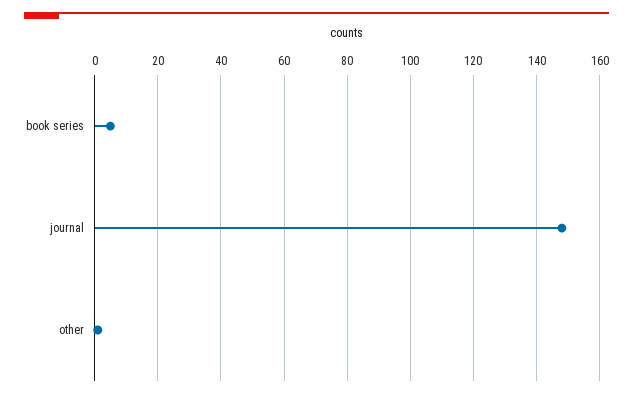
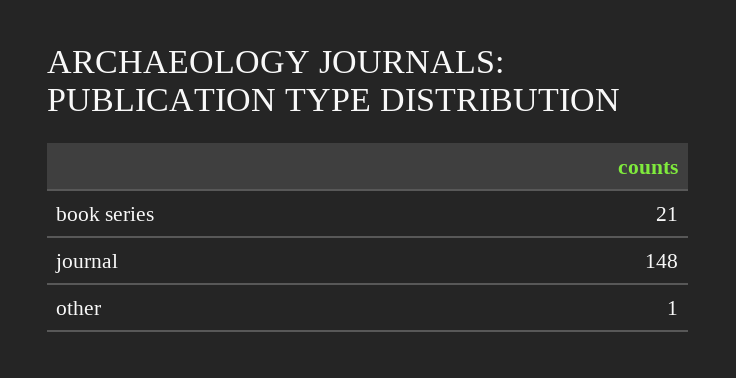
book series: 5 -> 21

